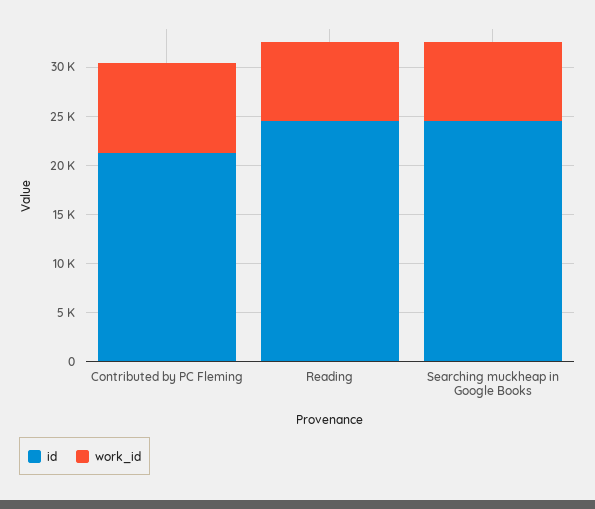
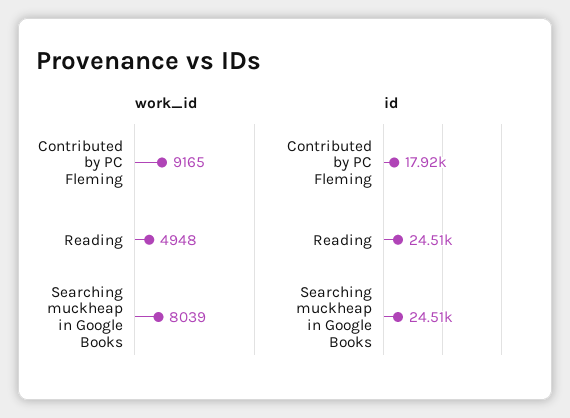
id, Contributed by PC Fleming: 21000 -> 17920
work_id, Reading: 8000 -> 4948

